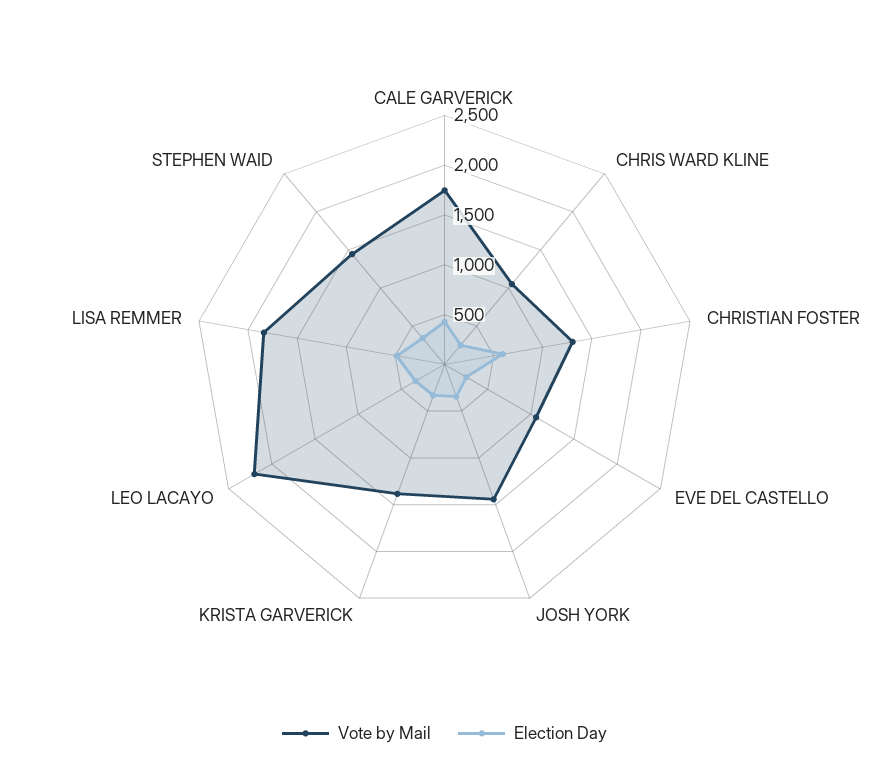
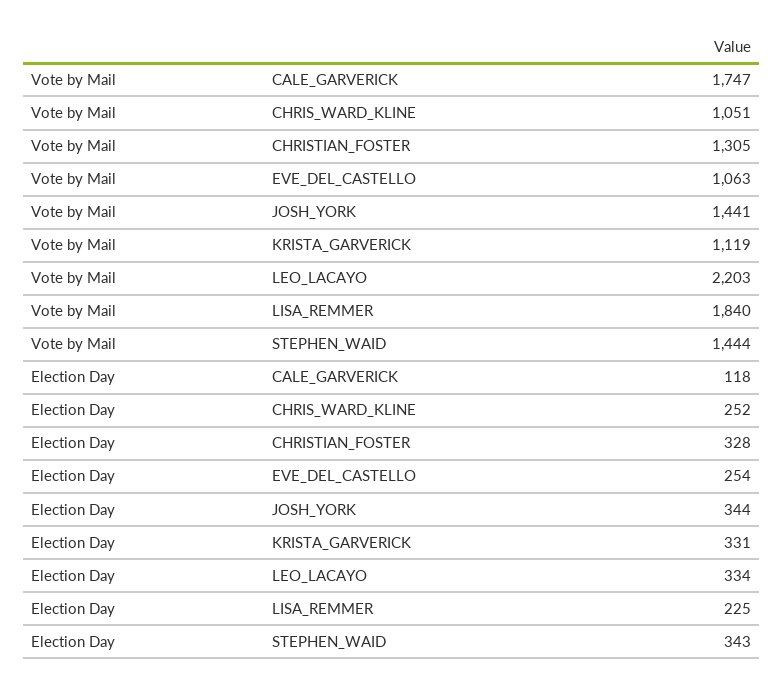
Election Day, CALE GARVERICK: 400 -> 118
Election Day, CHRISTIAN FOSTER: 600 -> 328
Vote by Mail, KRISTA GARVERICK: 1400 -> 1119
Election Day, LISA REMMER: 500 -> 225

